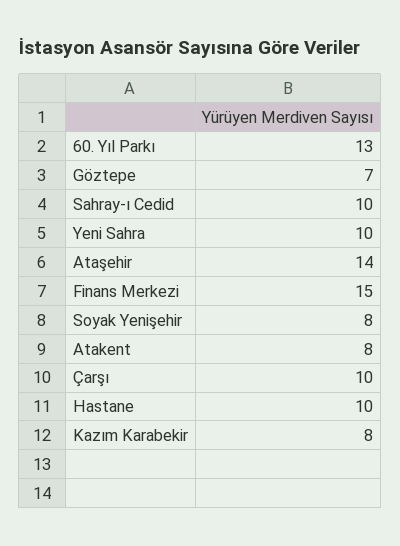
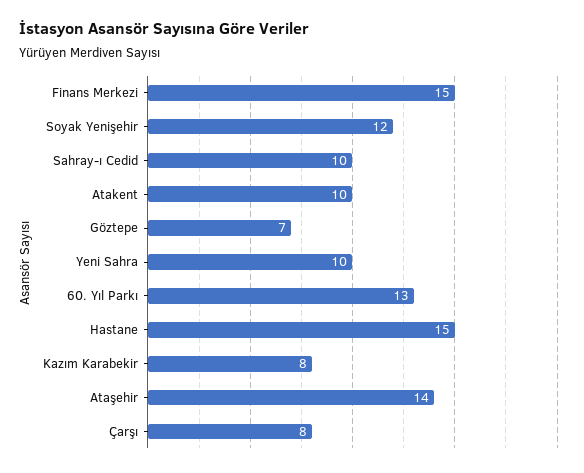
Soyak Yenişehir: 8 -> 12
Atakent: 8 -> 10
Çarşı: 10 -> 8
Hastane: 10 -> 15

